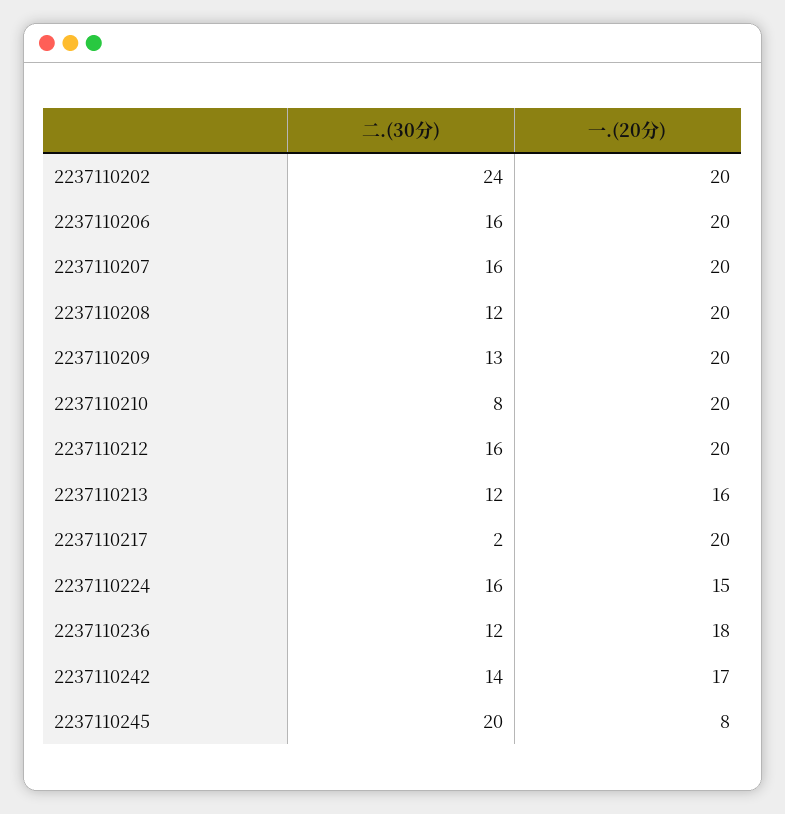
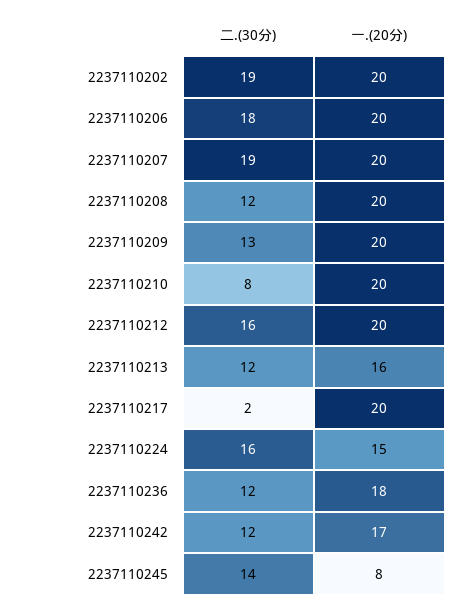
二.(30分), 2237110202: 24 -> 19
二.(30分), 2237110206: 16 -> 18
二.(30分), 2237110207: 16 -> 19
二.(30分), 2237110242: 14 -> 12
二.(30分), 2237110245: 20 -> 14

